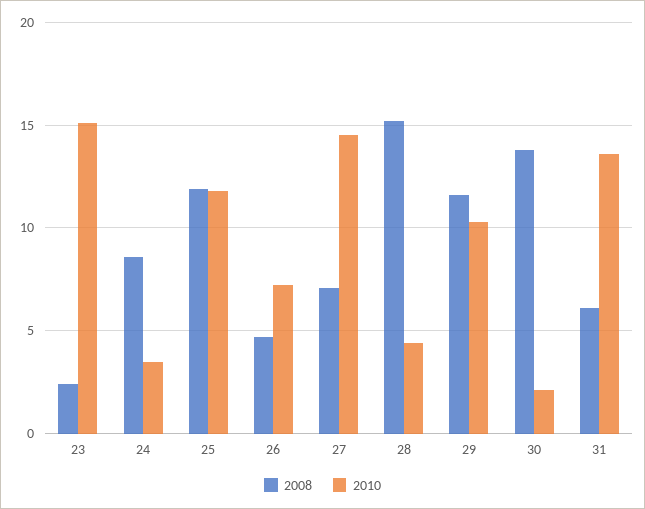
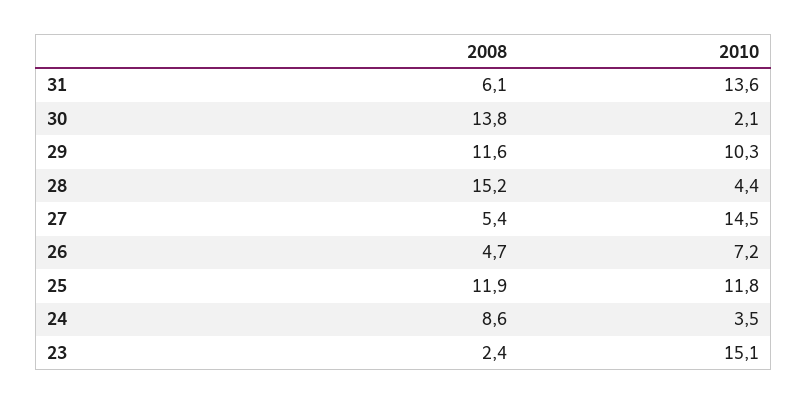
2008, 27: 7 -> 5.4

